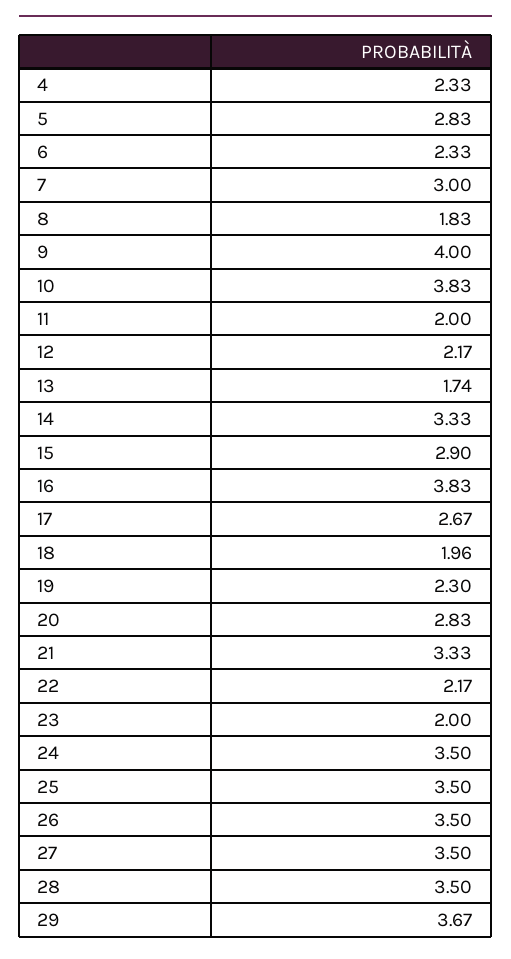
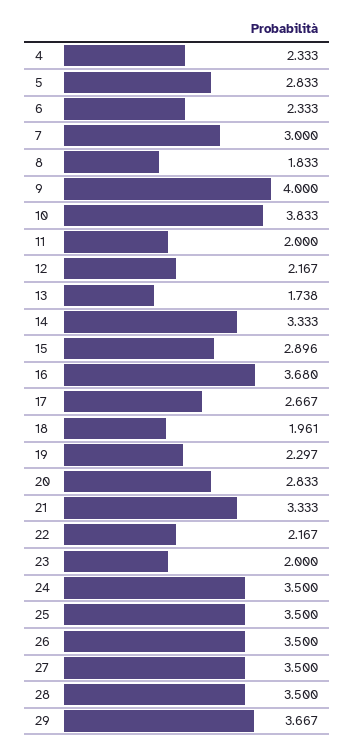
16: 3.83 -> 3.68

